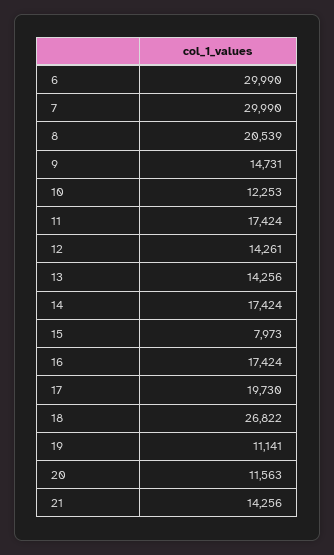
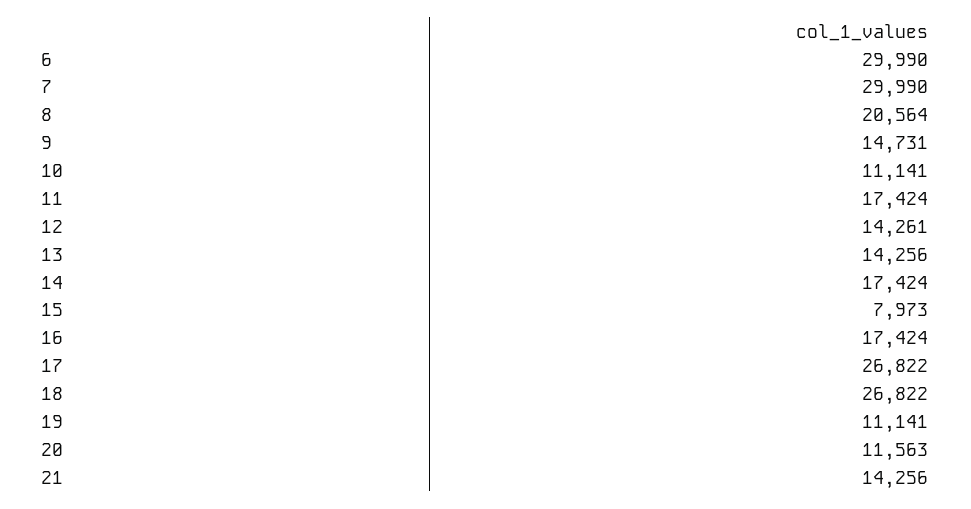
8: 20539 -> 20564
10: 12253 -> 11141
17: 19730 -> 26822

